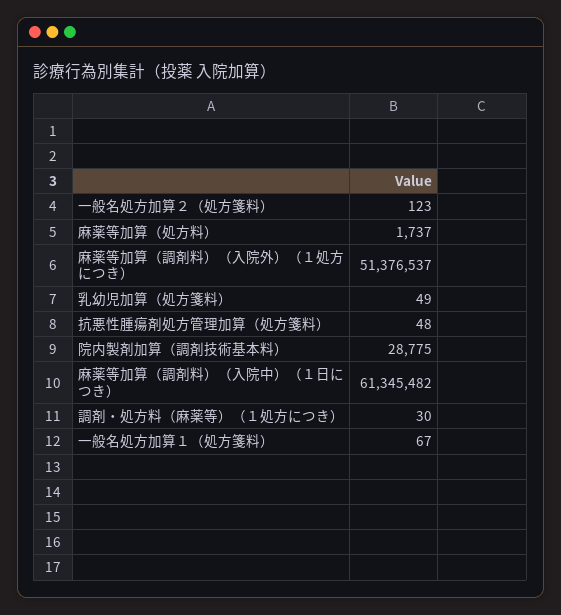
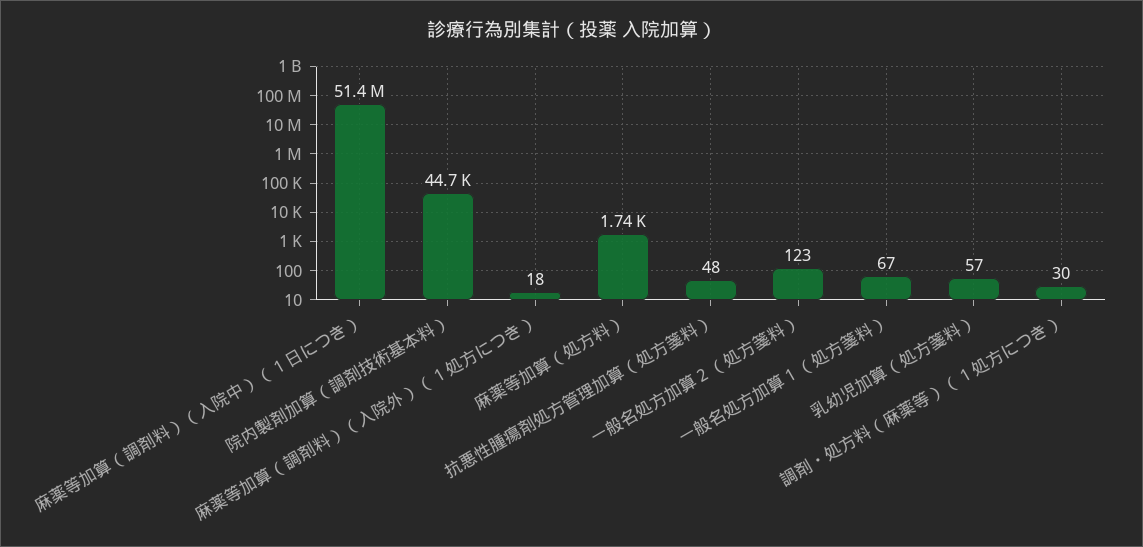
麻薬等加算（調剤料）（入院外）（１処方につき）: 51376537 -> 18
乳幼児加算（処方箋料）: 49 -> 57
院内製剤加算（調剤技術基本料）: 28775 -> 44700
麻薬等加算（調剤料）（入院中）（１日につき）: 61345482 -> 51400000

